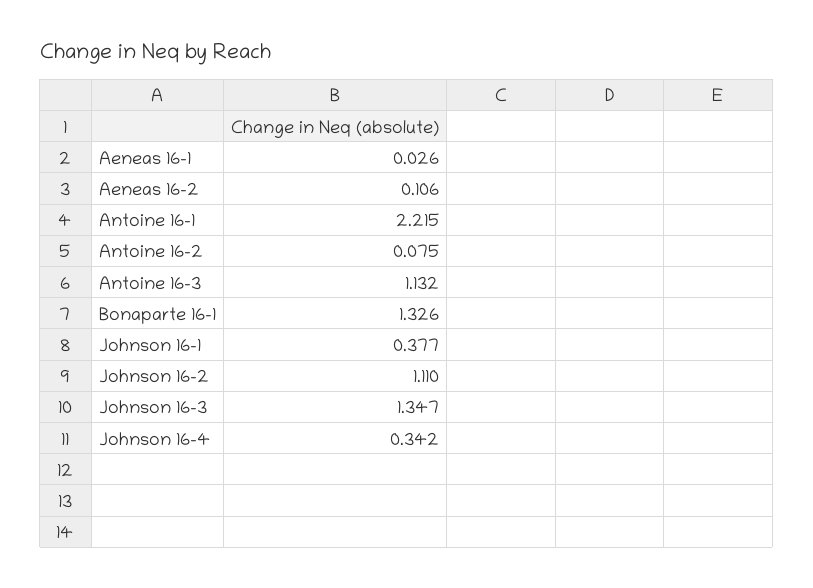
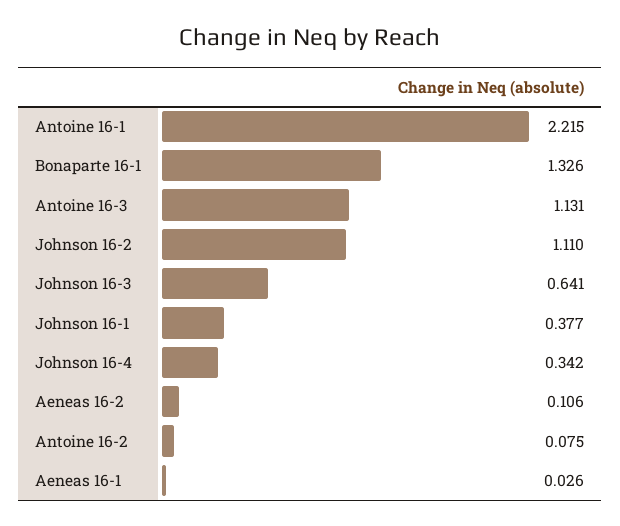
Antoine 16-3: 1.132 -> 1.131
Johnson 16-3: 1.347 -> 0.641

